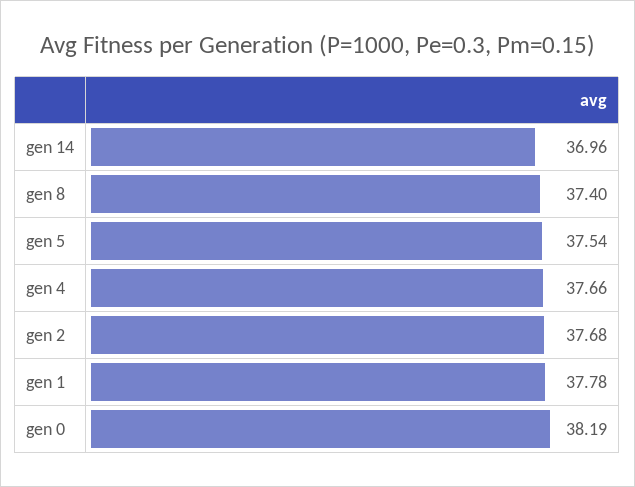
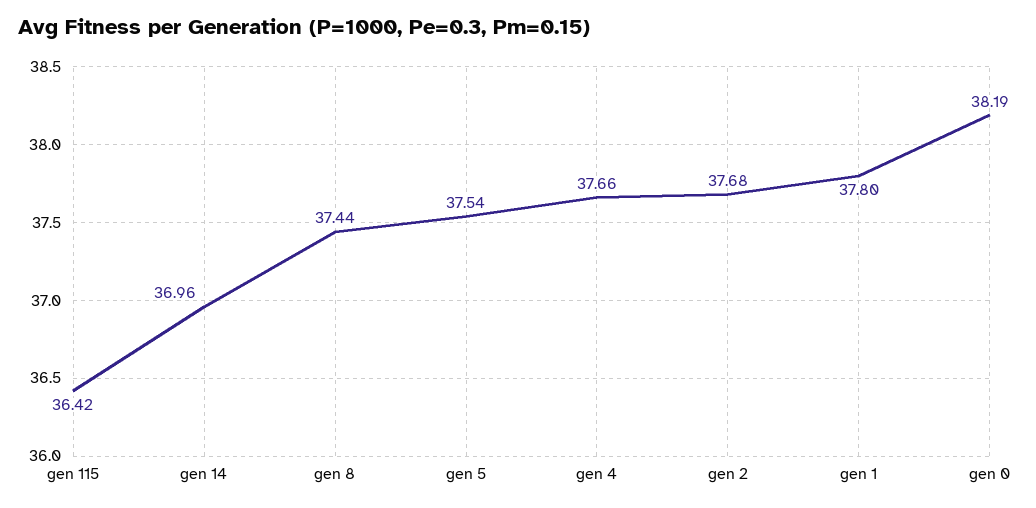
gen 8: 37.4 -> 37.44
gen 1: 37.78 -> 37.8
gen 115: none -> 36.42

